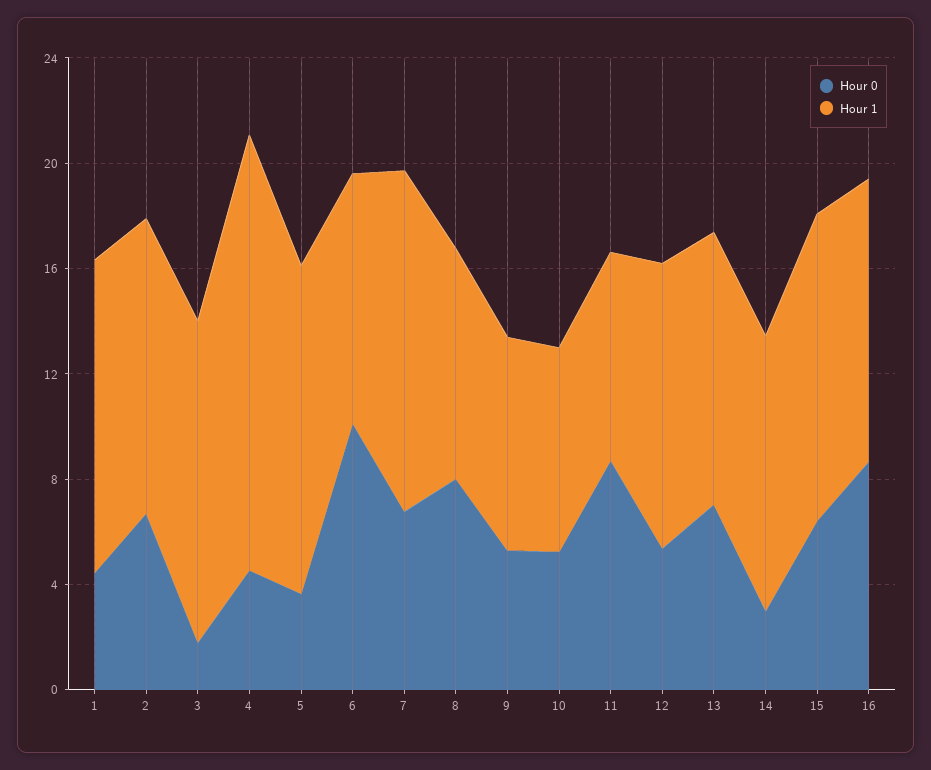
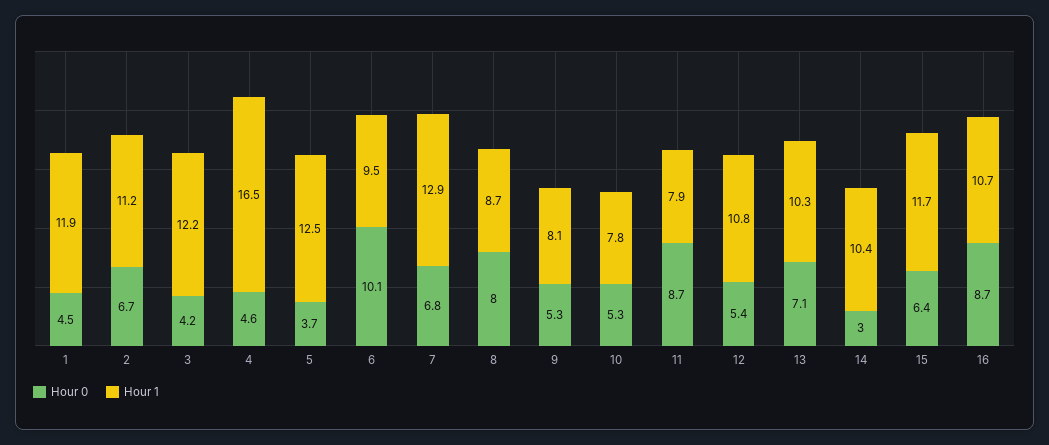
Hour 0, 3: 2 -> 4.2

